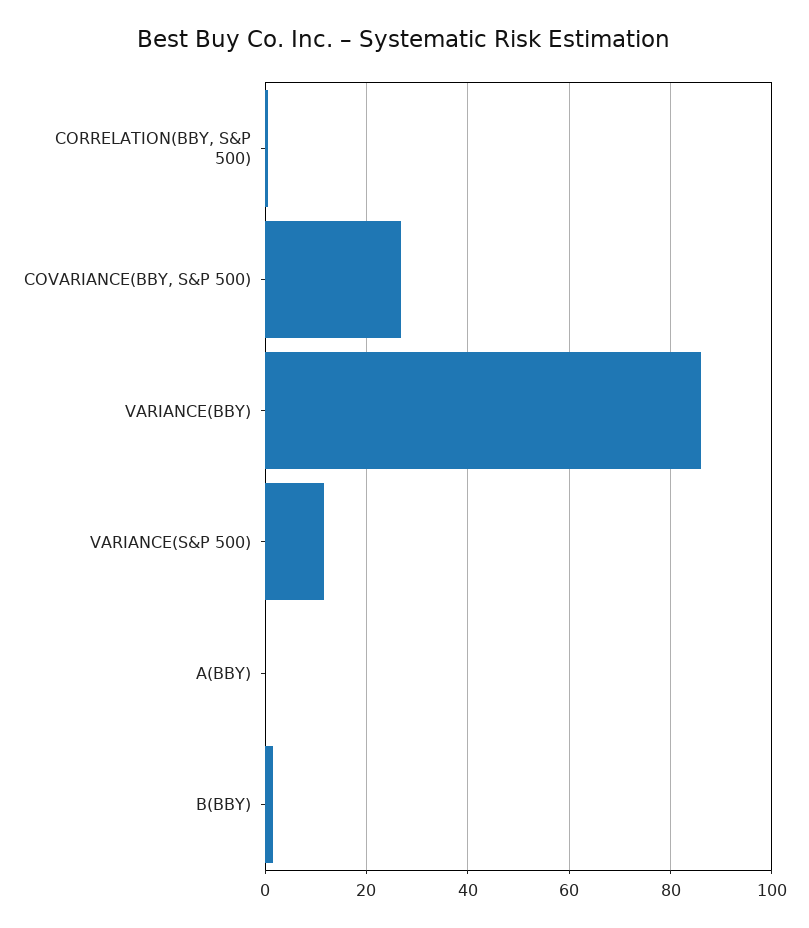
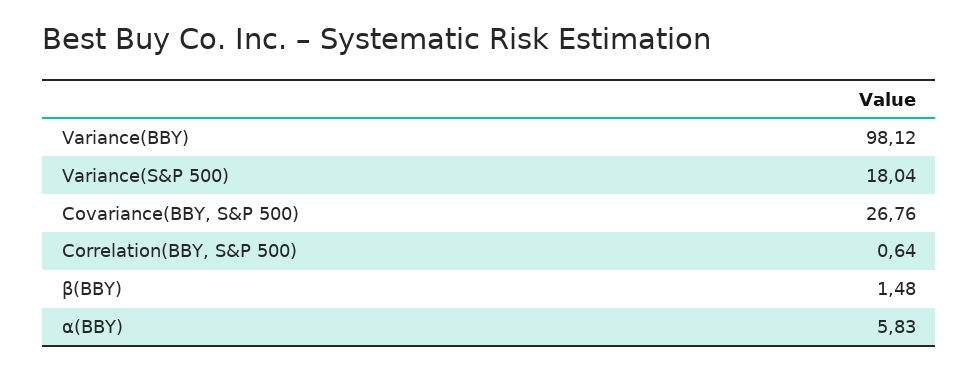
VARIANCE(BBY): 86 -> 98.12
VARIANCE(S&P 500): 12 -> 18.04
Α(BBY): 0 -> 5.83

